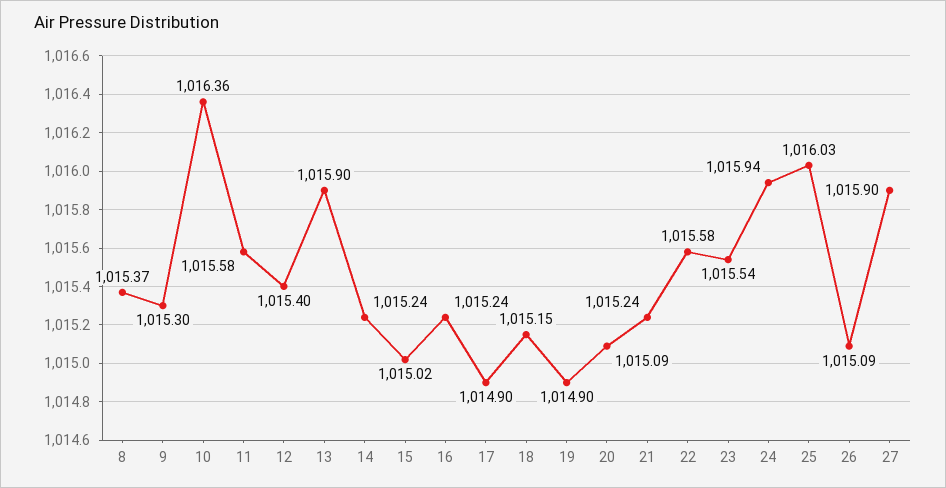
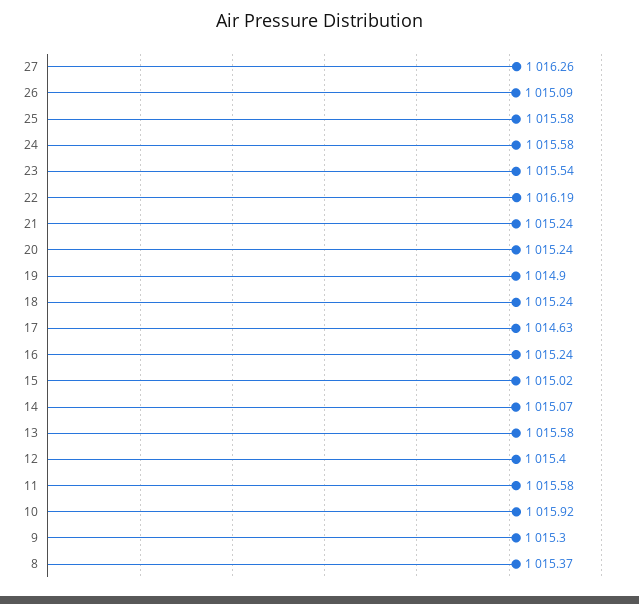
10: 1016.36 -> 1015.92
13: 1015.9 -> 1015.58
14: 1015.24 -> 1015.07
17: 1014.9 -> 1014.63
18: 1015.15 -> 1015.24
20: 1015.09 -> 1015.24
22: 1015.58 -> 1016.19
24: 1015.94 -> 1015.58
25: 1016.03 -> 1015.58
27: 1015.9 -> 1016.26

